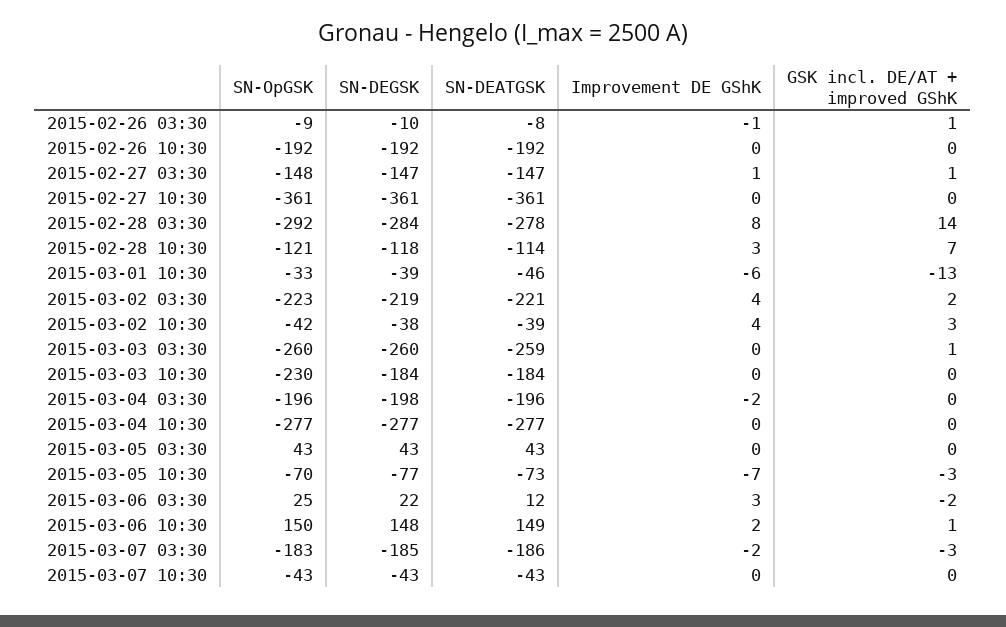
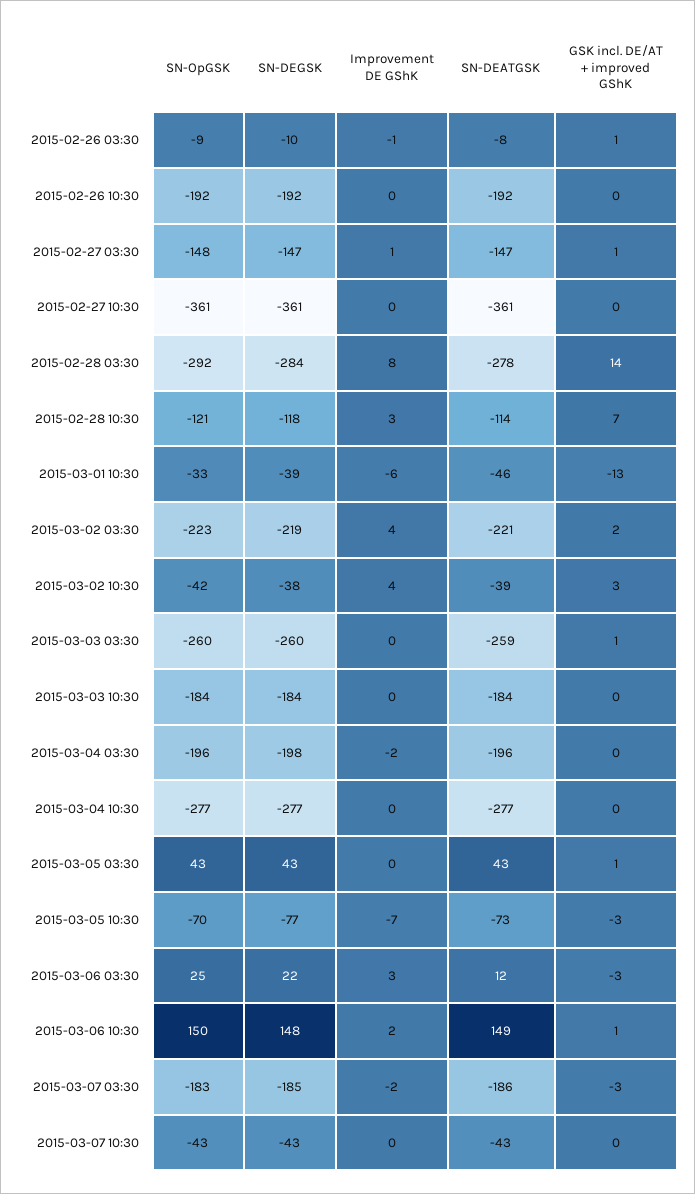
SN-OpGSK, 2015-03-03 10:30: -230 -> -184
GSK incl. DE/AT + improved GShK, 2015-03-05 03:30: 0 -> 1
GSK incl. DE/AT + improved GShK, 2015-03-06 03:30: -2 -> -3

